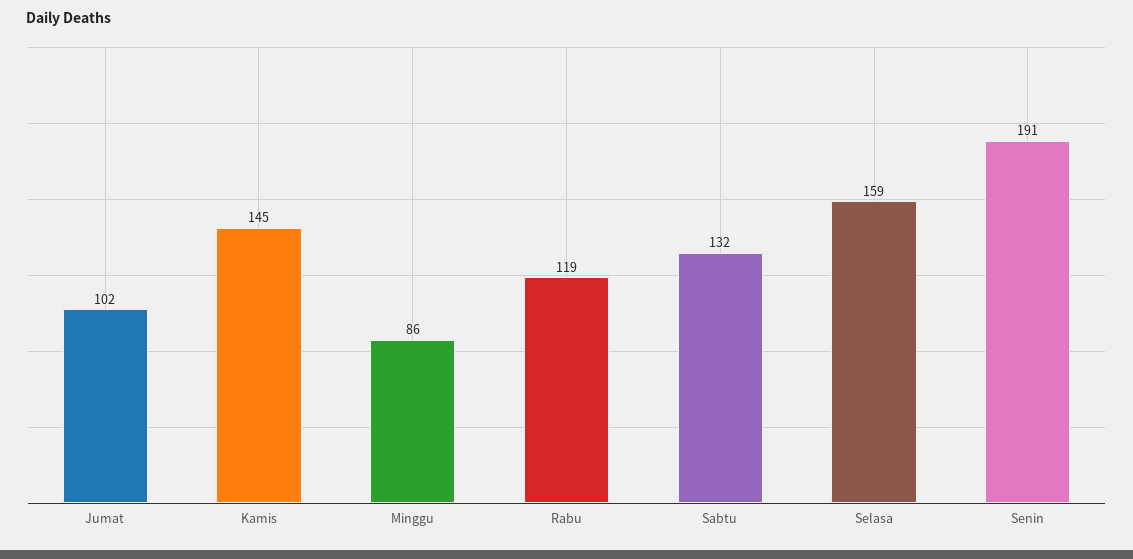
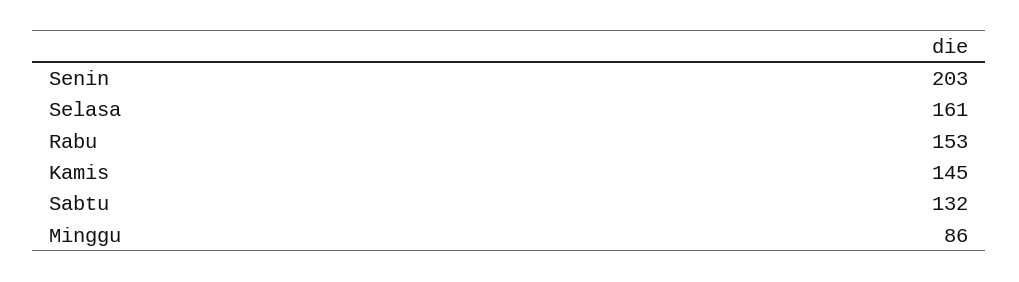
Jumat: 102 -> none
Rabu: 119 -> 153
Selasa: 159 -> 161
Senin: 191 -> 203

